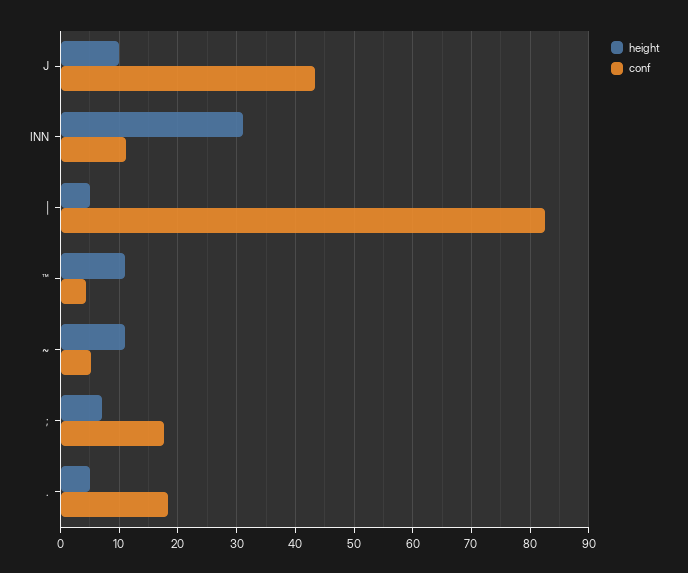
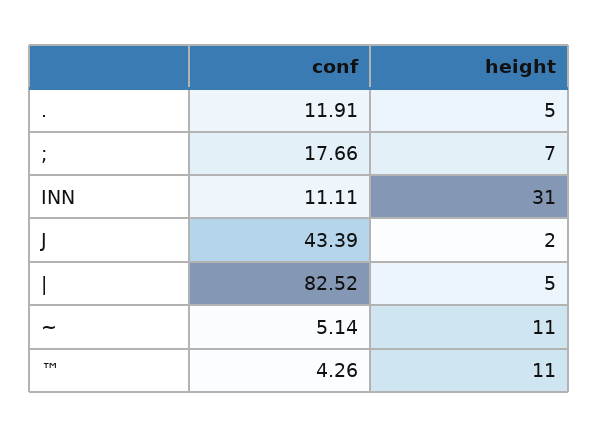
height, J: 10 -> 2
conf, .: 18 -> 11.91

